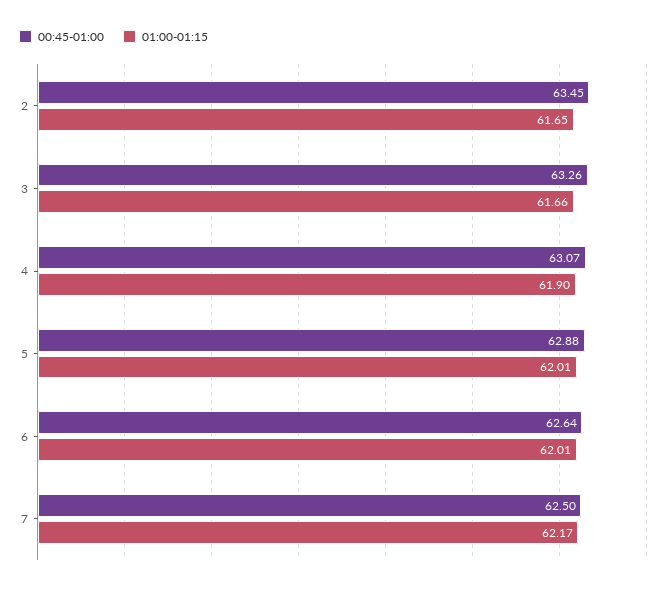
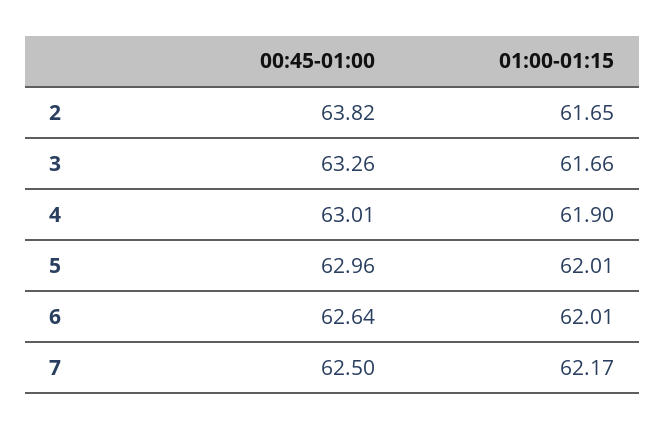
00:45-01:00, 2: 63.45 -> 63.82
00:45-01:00, 4: 63.07 -> 63.01
00:45-01:00, 5: 62.88 -> 62.96

